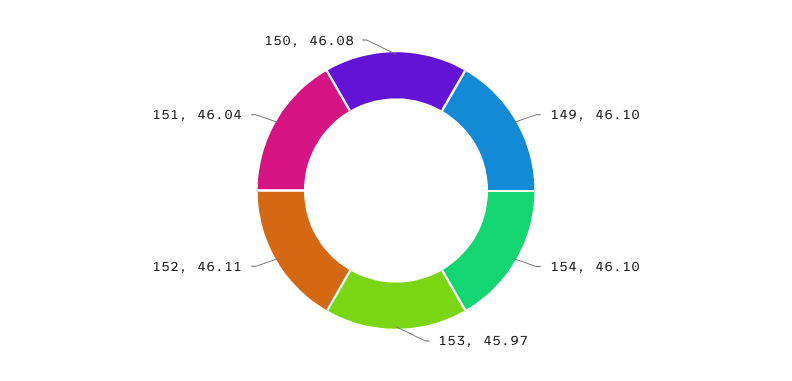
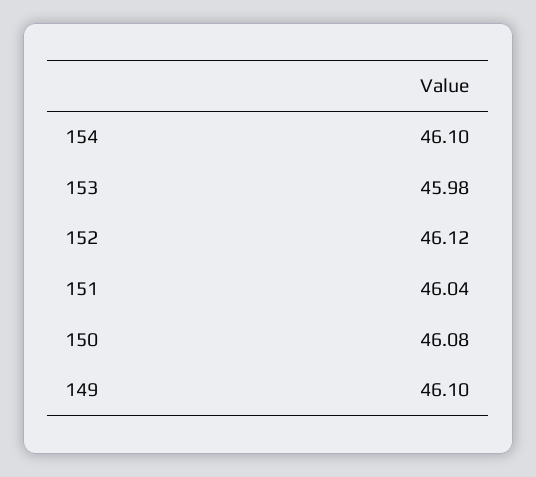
153: 45.97 -> 45.98
152: 46.11 -> 46.12

